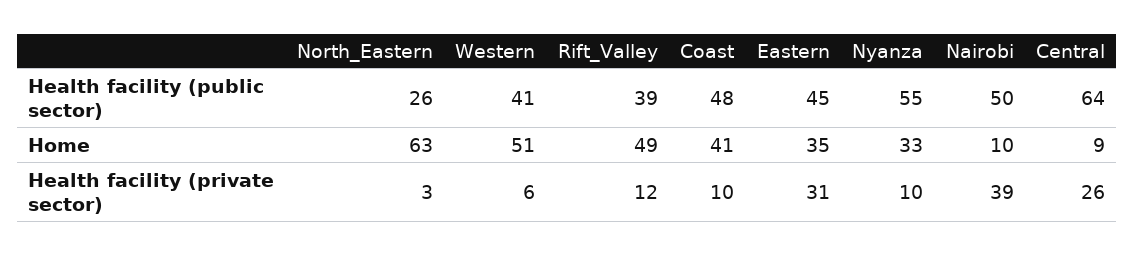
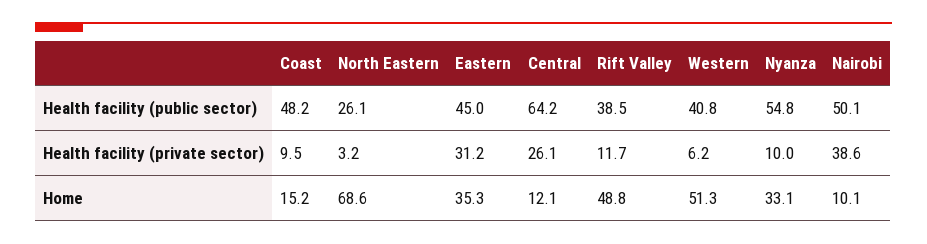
North_Eastern, Home: 63 -> 68.6
Coast, Home: 41 -> 15.2
Central, Home: 9 -> 12.1

